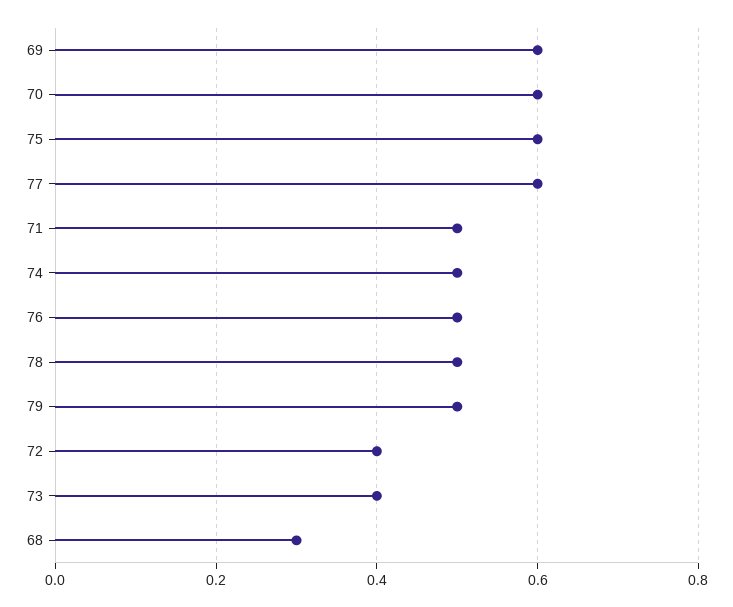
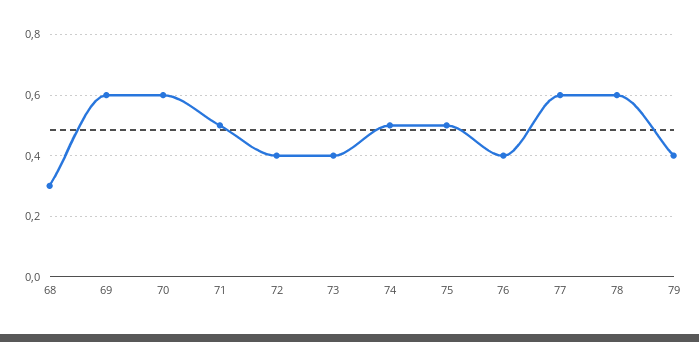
75: 0.6 -> 0.5
76: 0.5 -> 0.4
78: 0.5 -> 0.6
79: 0.5 -> 0.4

